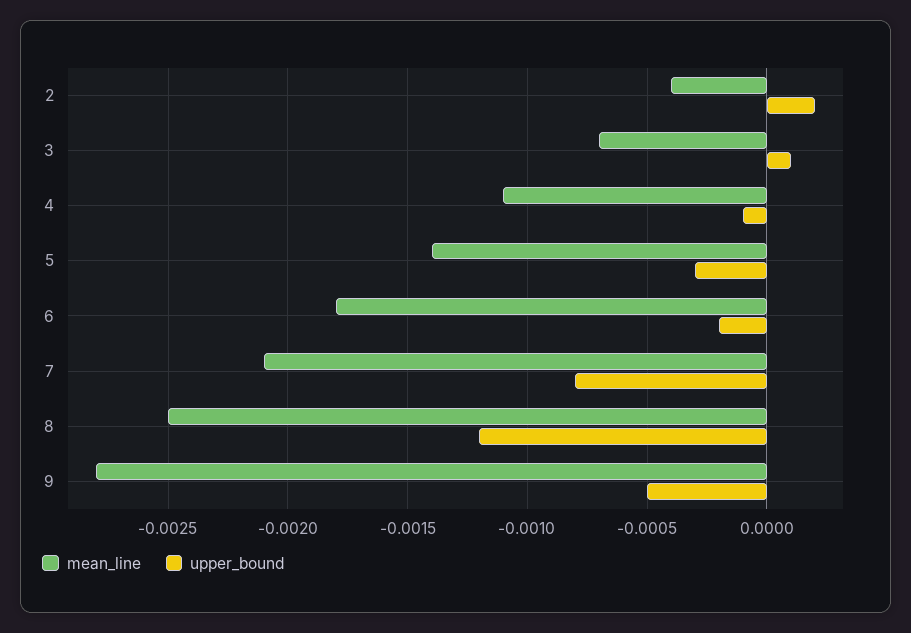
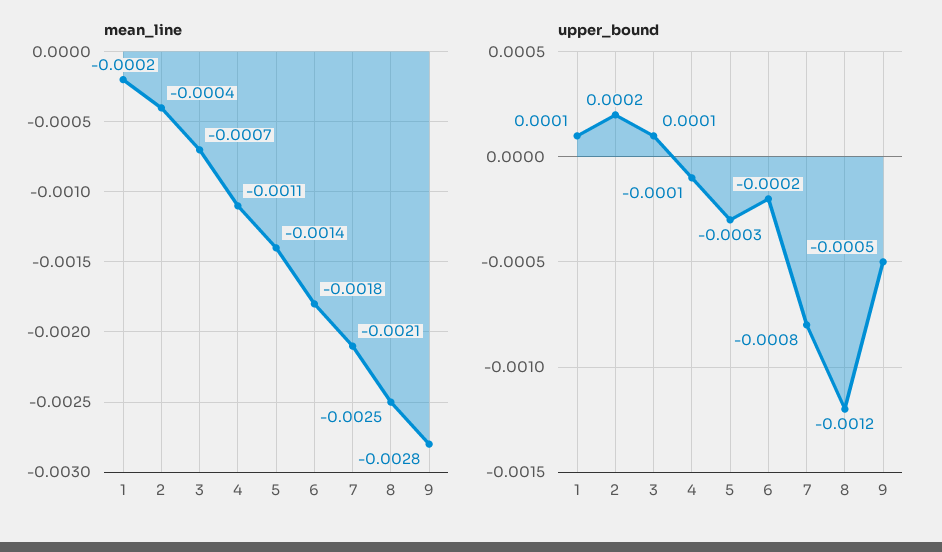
mean_line, 1: none -> -0.0002
upper_bound, 1: none -> 0.0001

